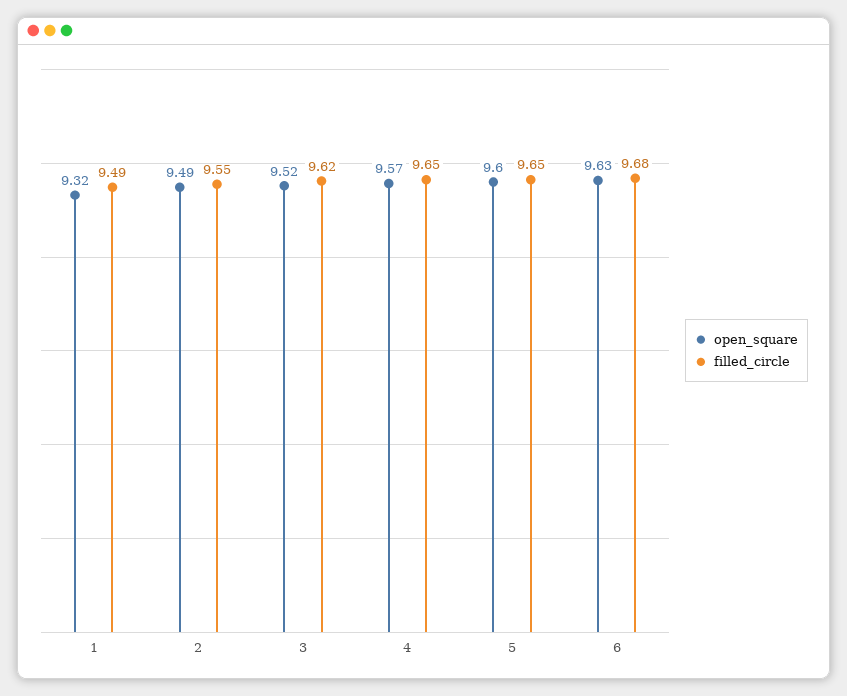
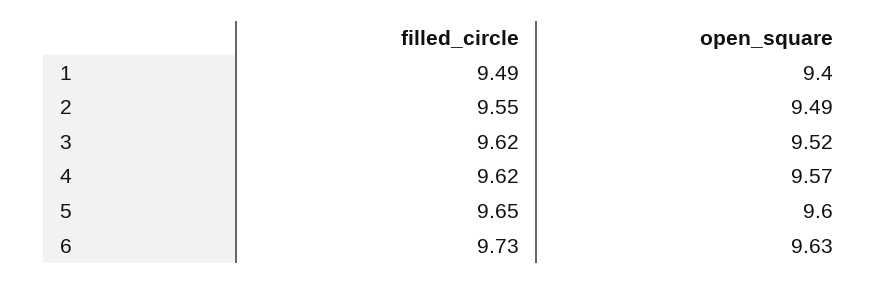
open_square, 1: 9.32 -> 9.4
filled_circle, 4: 9.65 -> 9.62
filled_circle, 6: 9.68 -> 9.73

